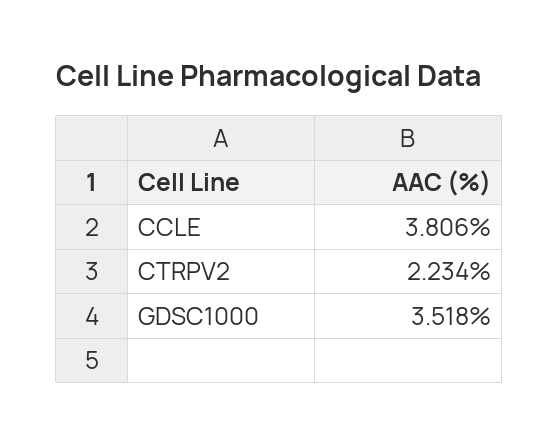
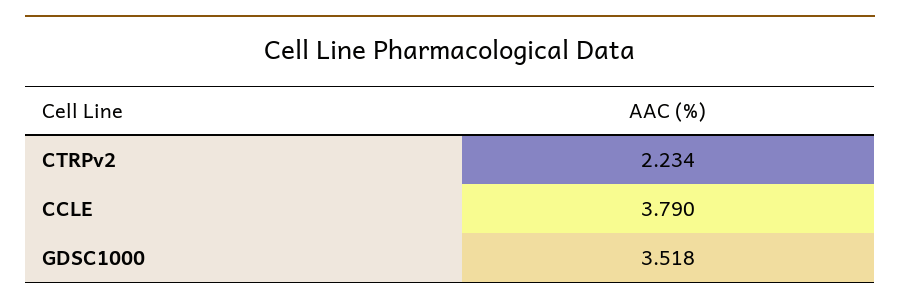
CCLE: 3.806 -> 3.79

